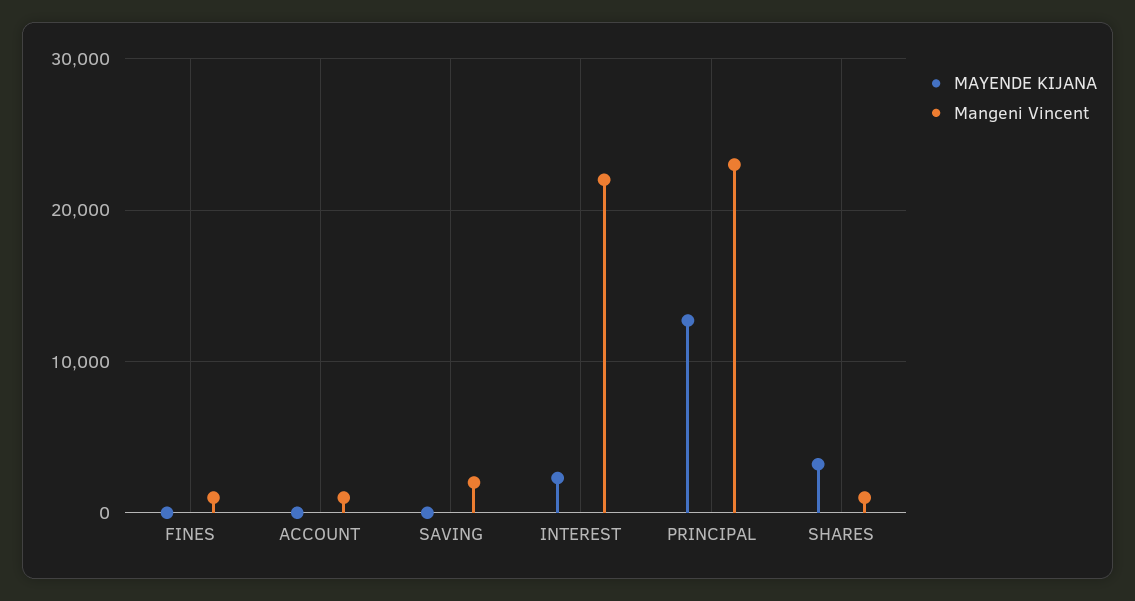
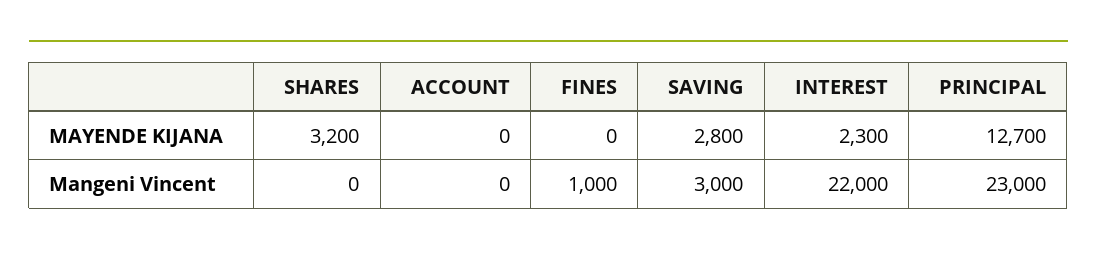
Mangeni Vincent, ACCOUNT: 1000 -> 0
MAYENDE KIJANA, SAVING: 0 -> 2800
Mangeni Vincent, SAVING: 2000 -> 3000
Mangeni Vincent, SHARES: 1000 -> 0

